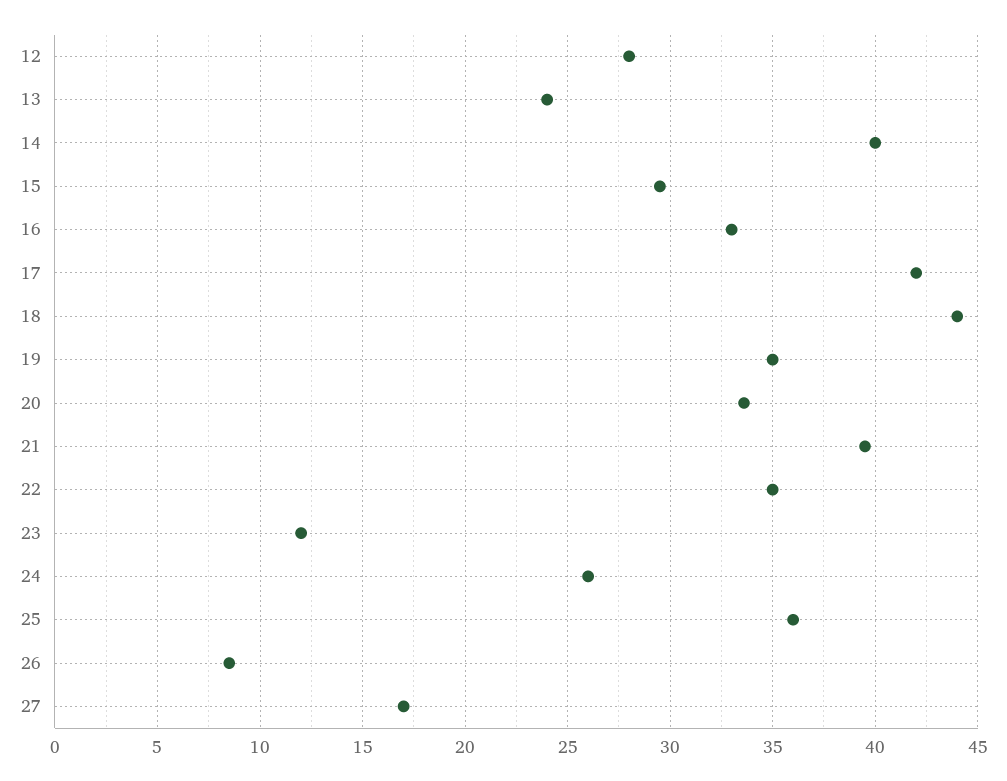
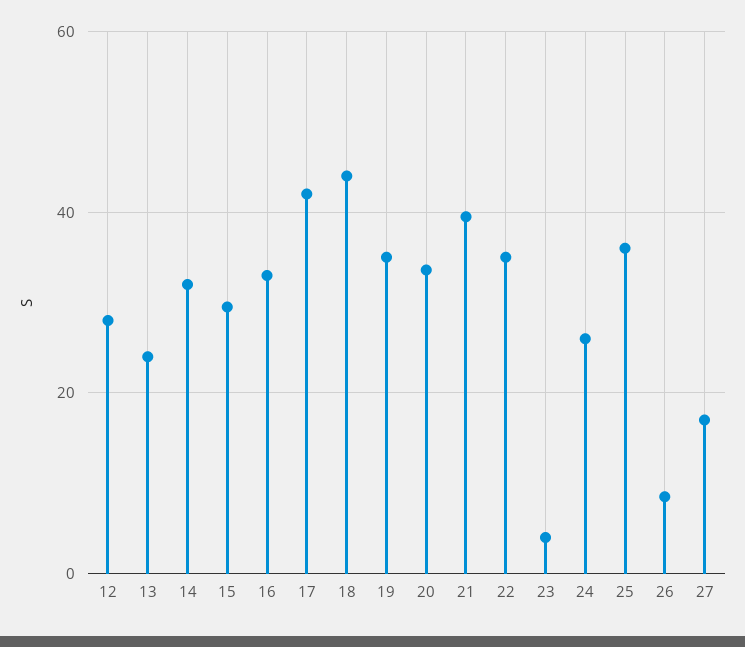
14: 40 -> 32
23: 12 -> 4

